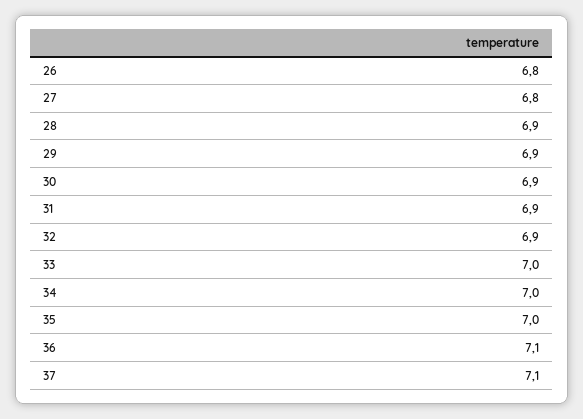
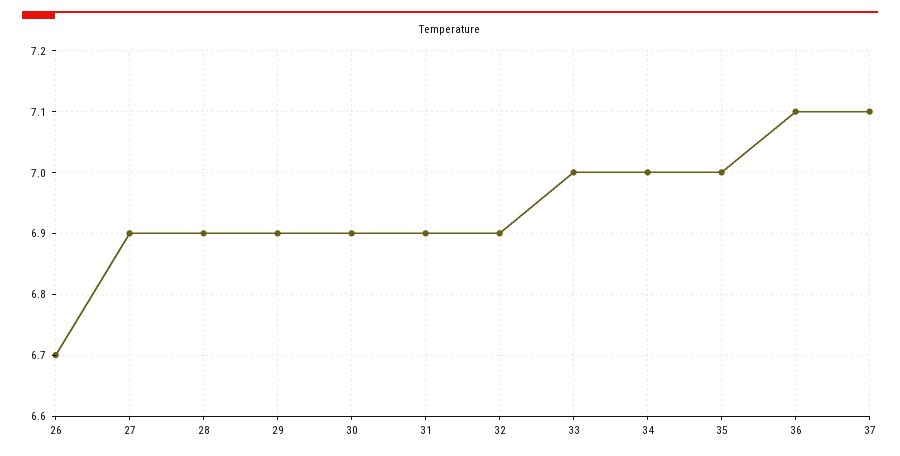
26: 6.8 -> 6.7
27: 6.8 -> 6.9

